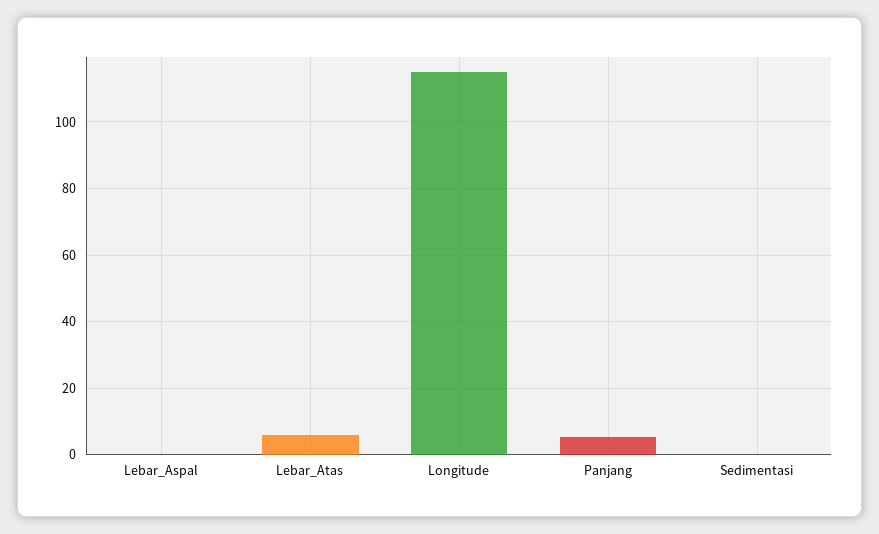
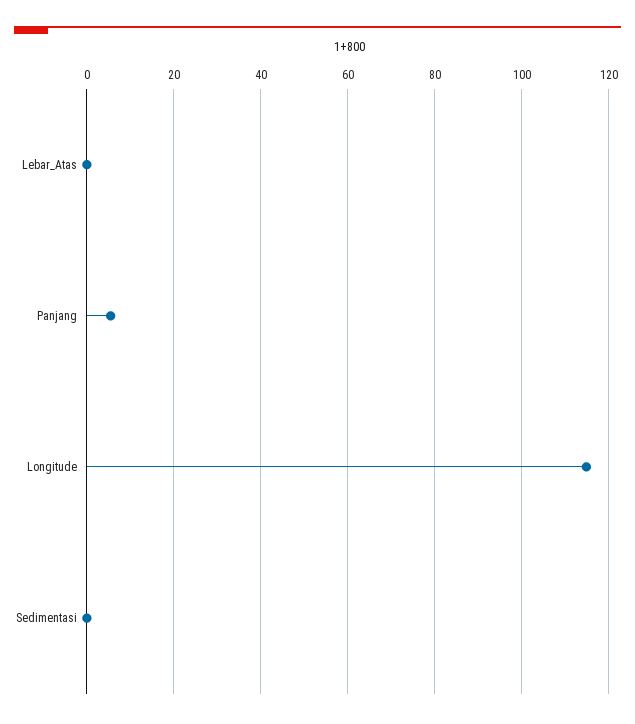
Lebar_Aspal: 0 -> none
Lebar_Atas: 6 -> 0

